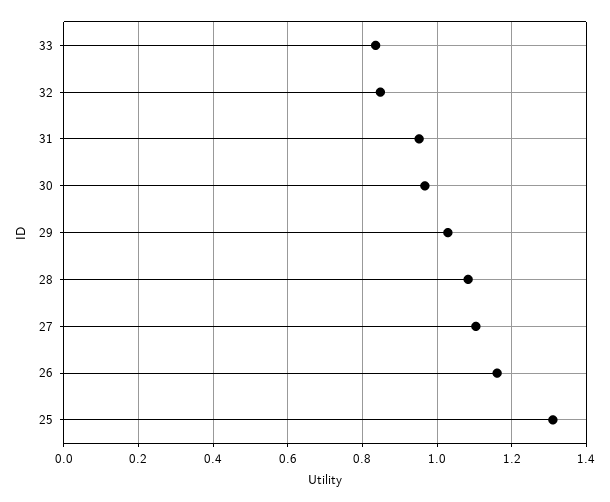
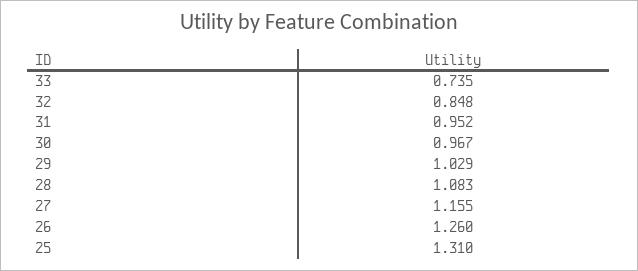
33: 0.84 -> 0.735
27: 1.1 -> 1.155
26: 1.16 -> 1.26

